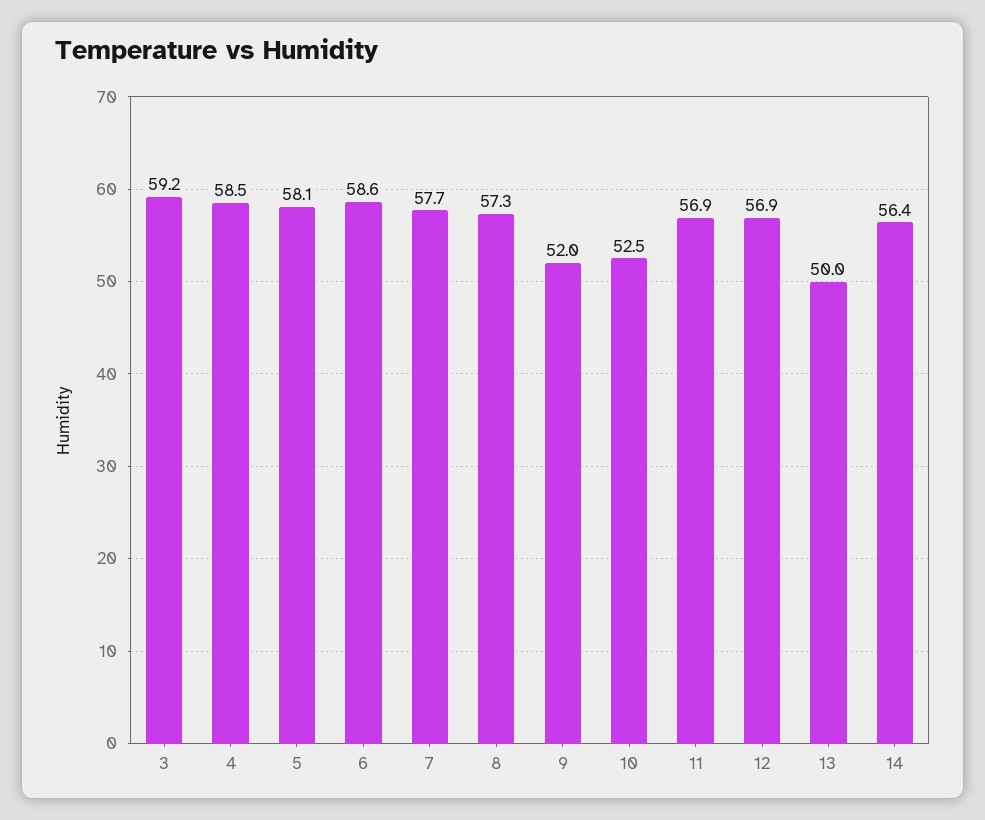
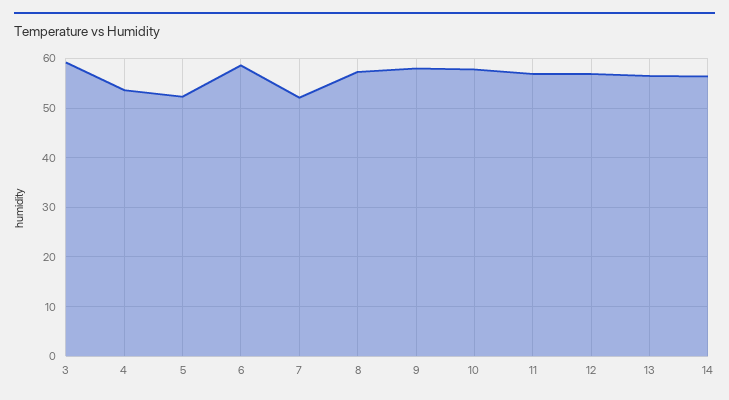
4: 58.5 -> 54
5: 58.1 -> 52
7: 57.7 -> 52
9: 52 -> 58
10: 52.5 -> 58
13: 50 -> 56

